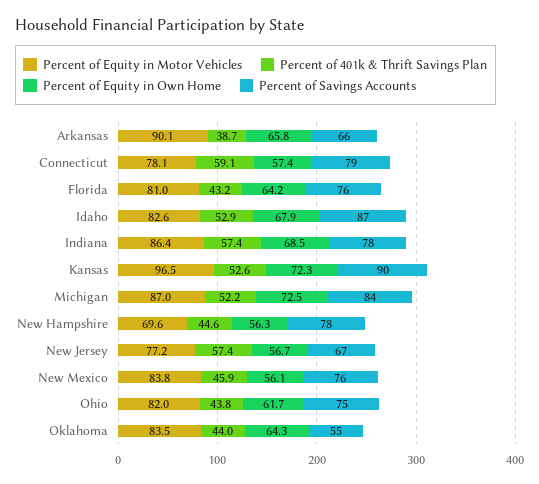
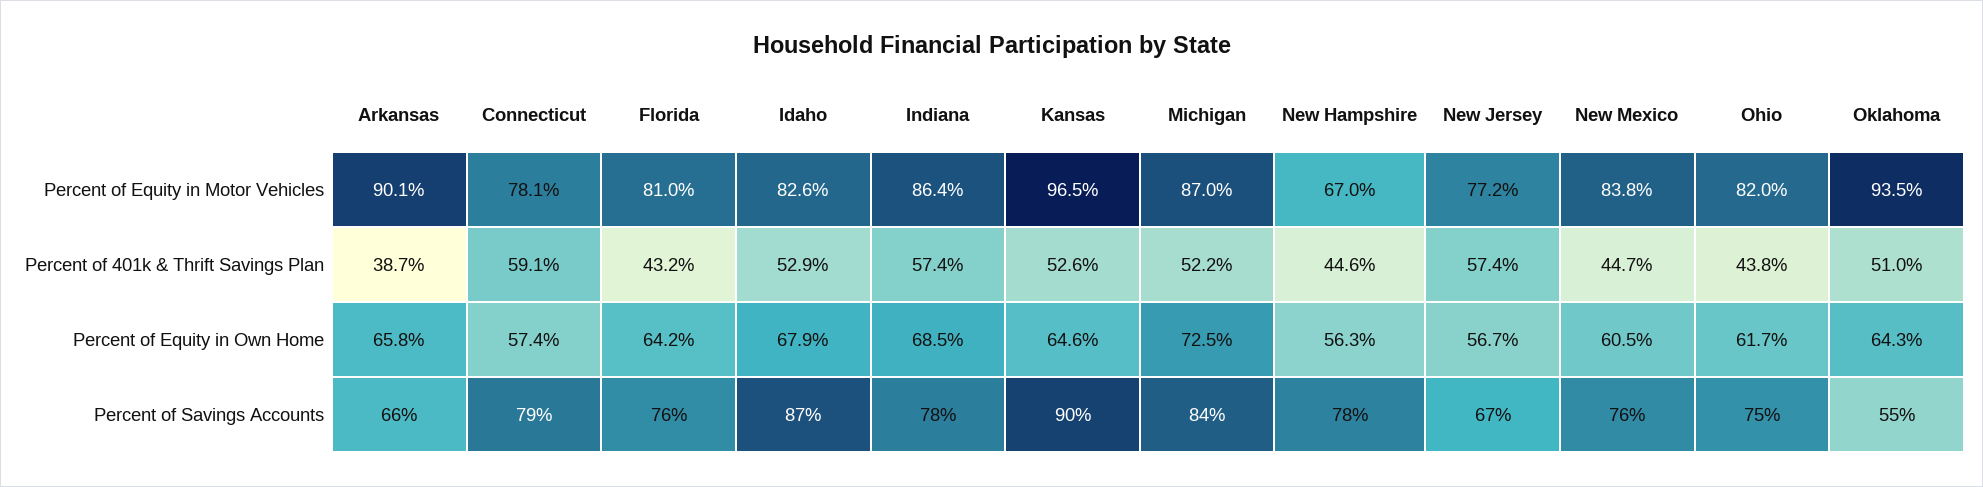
Percent of Equity in Own Home, Kansas: 72.3 -> 64.6
Percent of Equity in Motor Vehicles, New Hampshire: 69.6 -> 67
Percent of 401k & Thrift Savings Plan, New Mexico: 45.9 -> 44.7
Percent of Equity in Own Home, New Mexico: 56.1 -> 60.5
Percent of Equity in Motor Vehicles, Oklahoma: 83.5 -> 93.5
Percent of 401k & Thrift Savings Plan, Oklahoma: 44 -> 51

